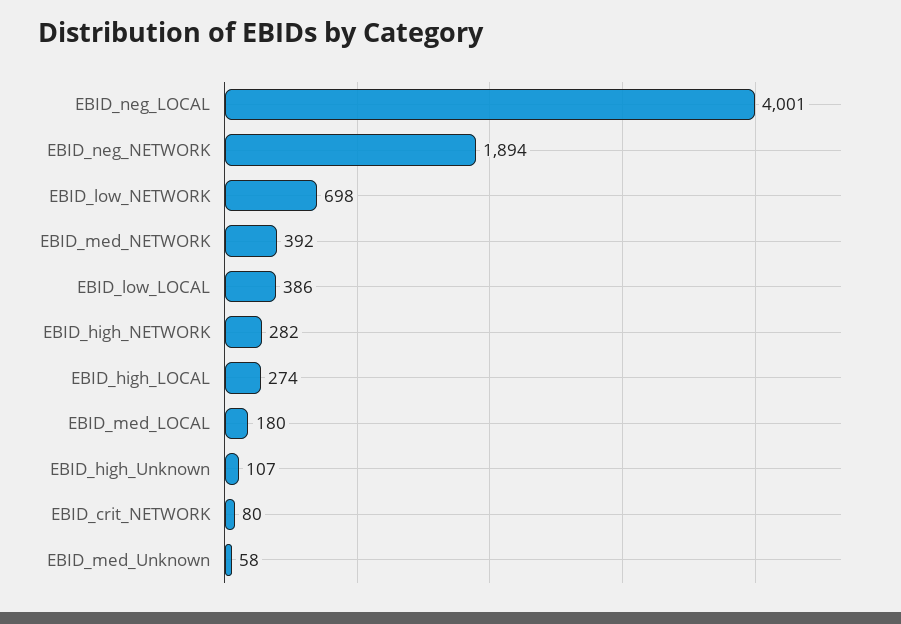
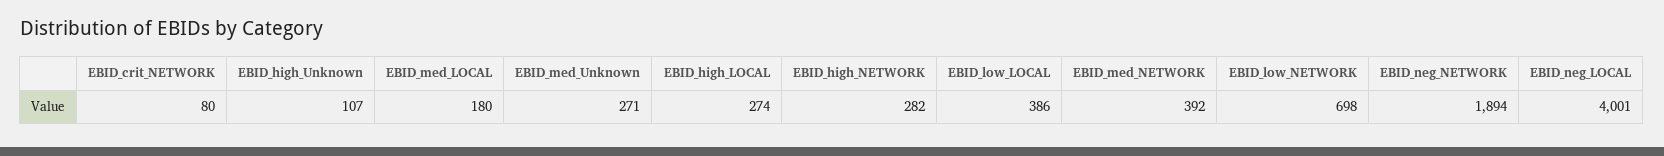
EBID_med_Unknown: 58 -> 271

